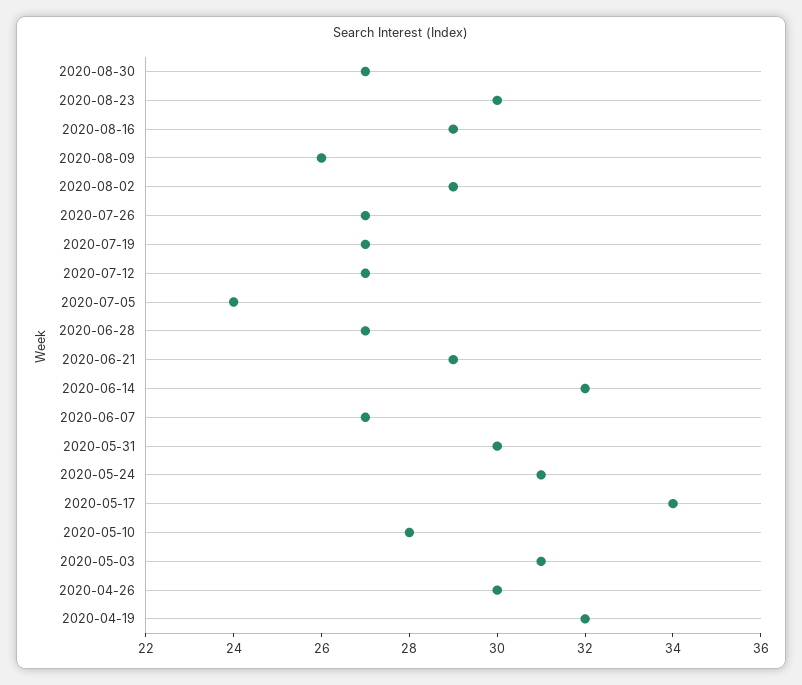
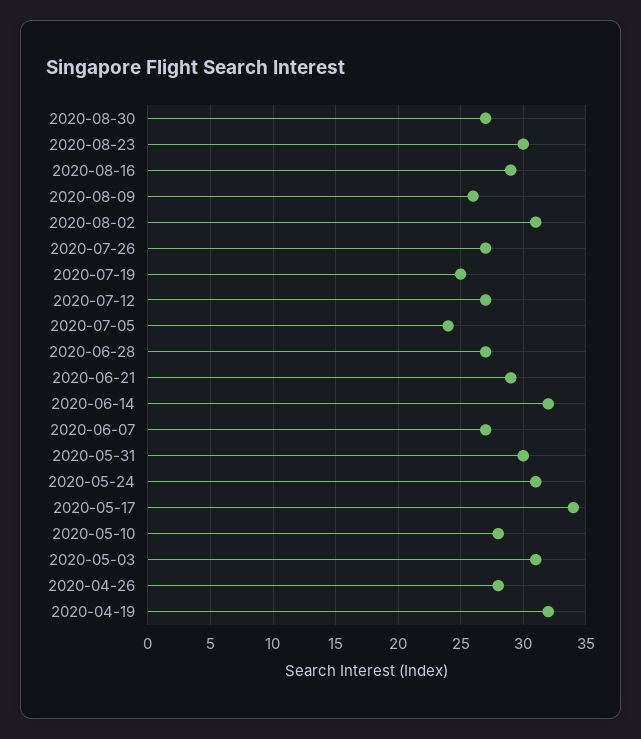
2020-08-02: 29 -> 31
2020-07-19: 27 -> 25
2020-04-26: 30 -> 28

